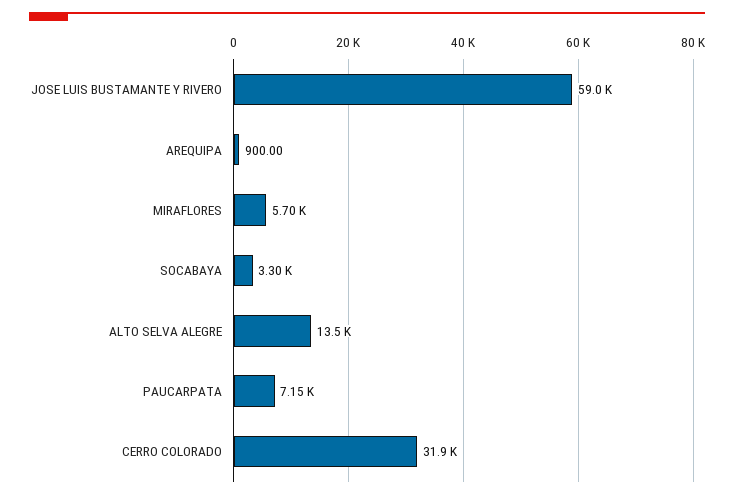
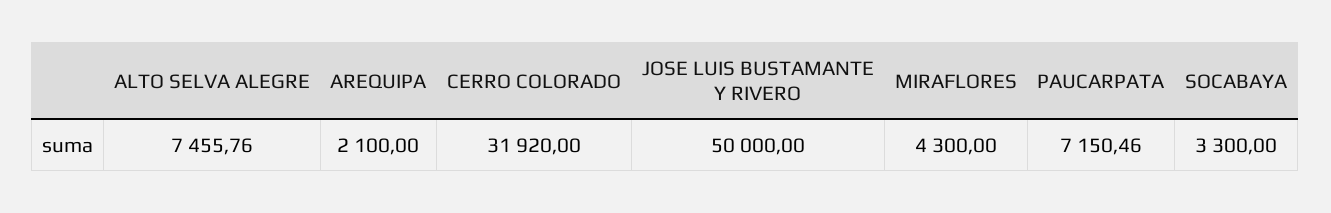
JOSE LUIS BUSTAMANTE Y RIVERO: 59000 -> 50000
AREQUIPA: 900 -> 2100
MIRAFLORES: 5700 -> 4300
ALTO SELVA ALEGRE: 13500 -> 7455.76

